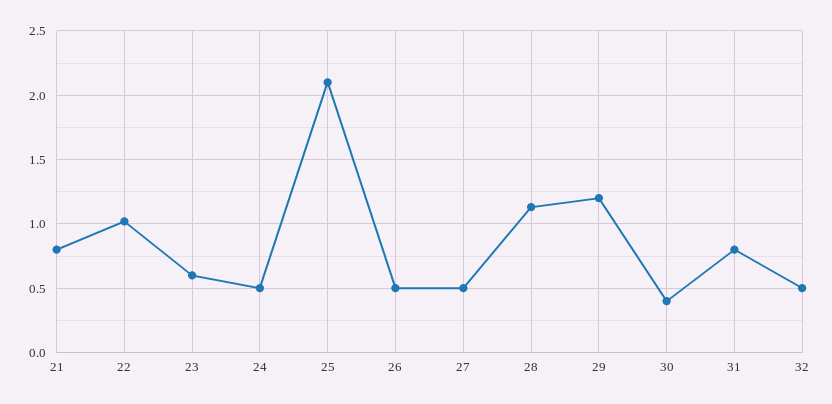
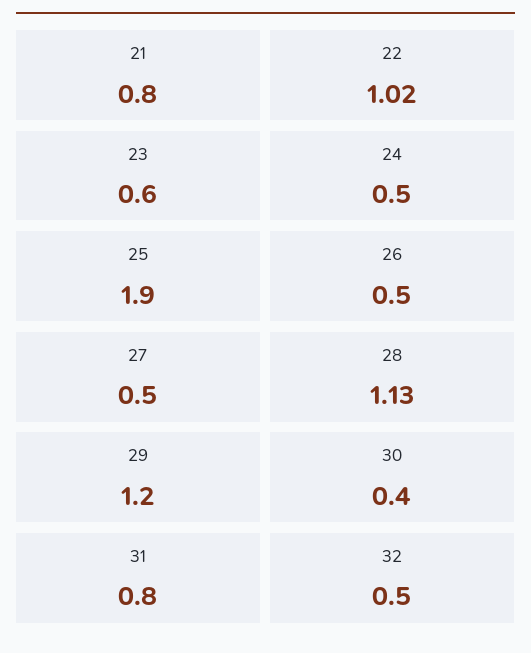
25: 2.1 -> 1.9

